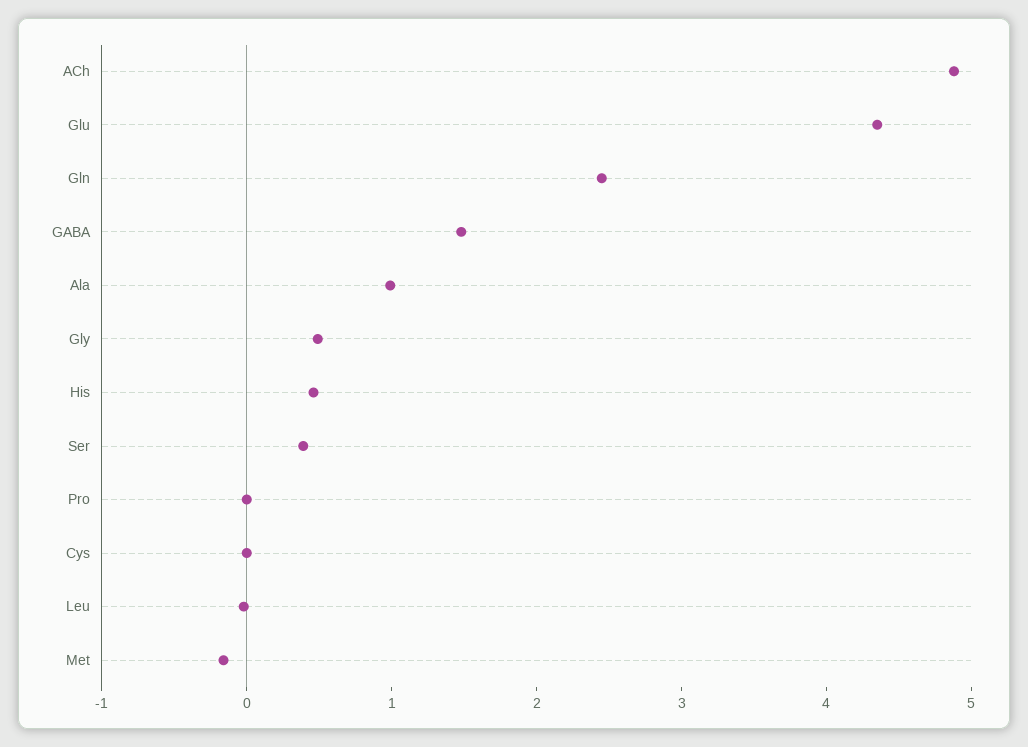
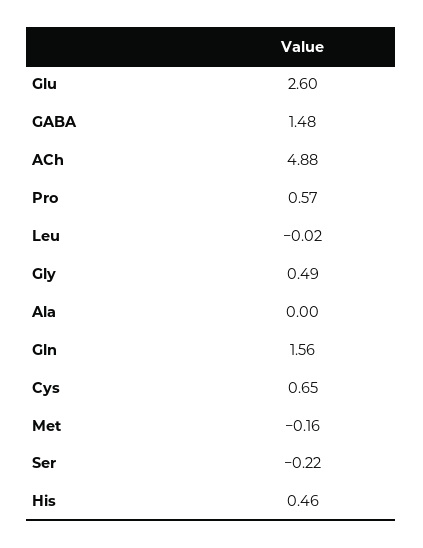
Glu: 4.4 -> 2.6
Gln: 2.4 -> 1.56
Ala: 1 -> 0
Ser: 0.4 -> -0.22
Pro: 0 -> 0.57
Cys: 0 -> 0.65

